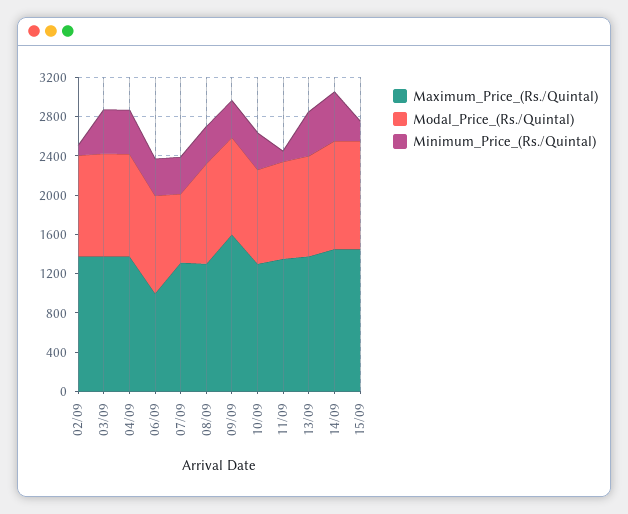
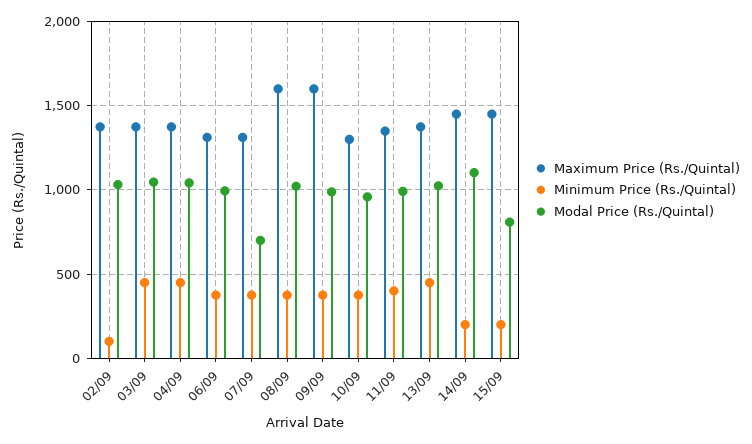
Maximum_Price_(Rs./Quintal), 06/09: 1000 -> 1300
Maximum_Price_(Rs./Quintal), 08/09: 1300 -> 1600
Minimum_Price_(Rs./Quintal), 11/09: 100 -> 400
Minimum_Price_(Rs./Quintal), 14/09: 500 -> 200
Modal_Price_(Rs./Quintal), 15/09: 1100 -> 800

